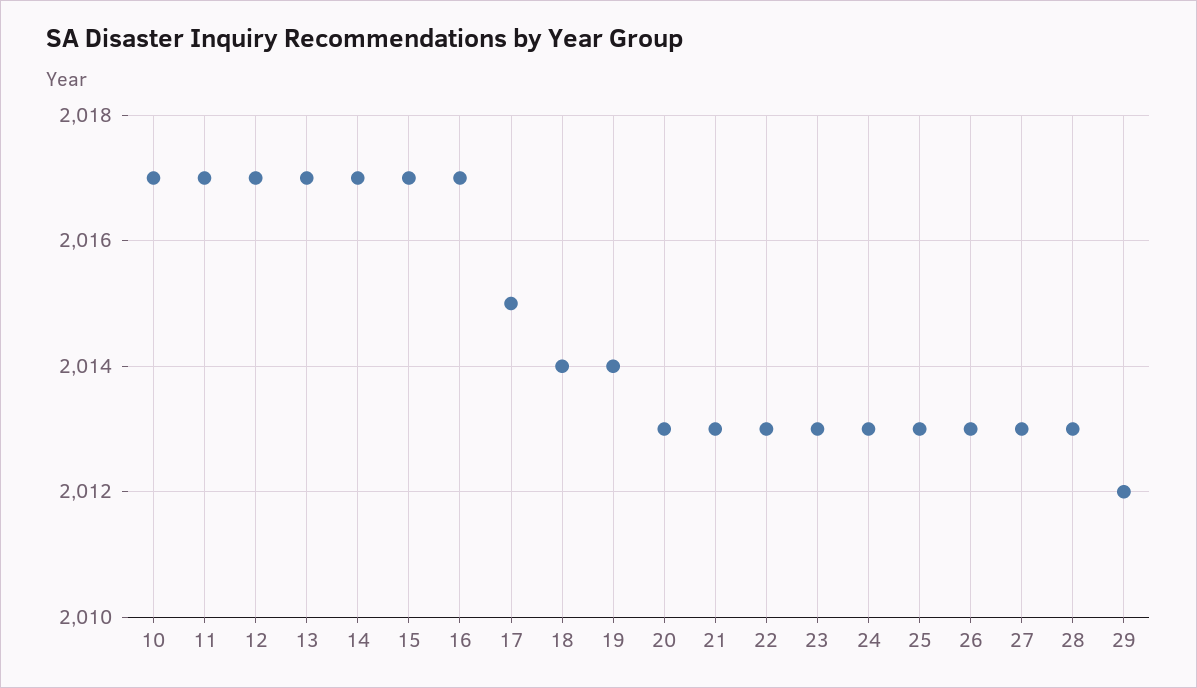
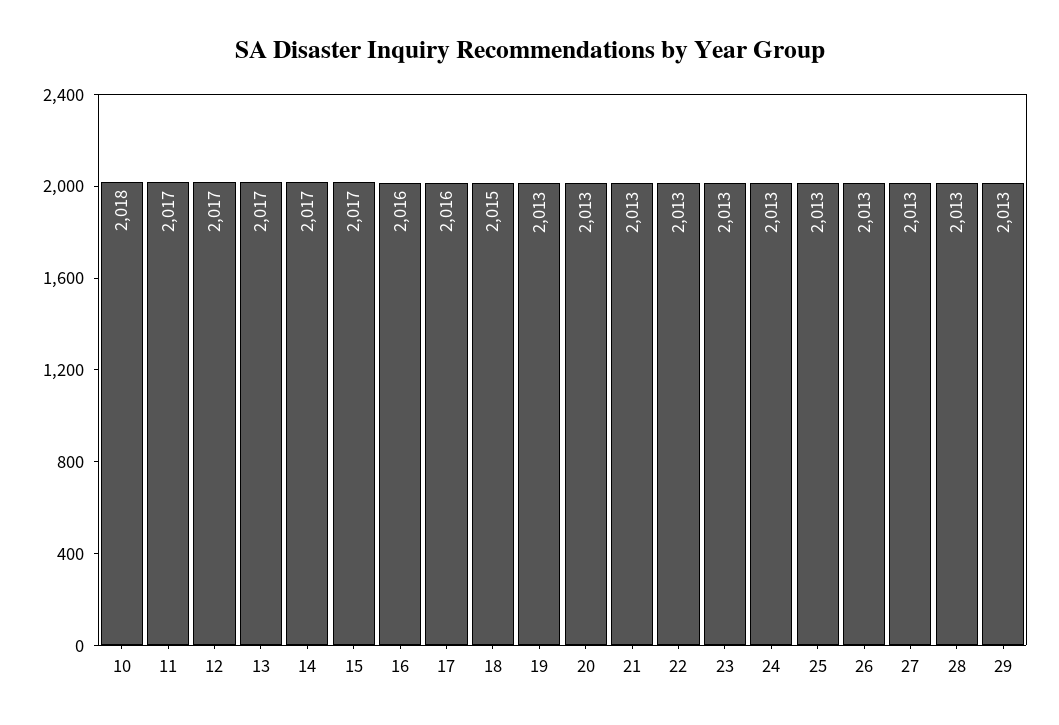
10: 2017 -> 2018
16: 2017 -> 2016
17: 2015 -> 2016
18: 2014 -> 2015
19: 2014 -> 2013
29: 2012 -> 2013

